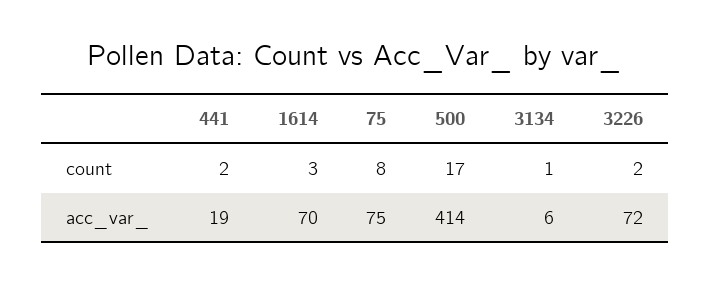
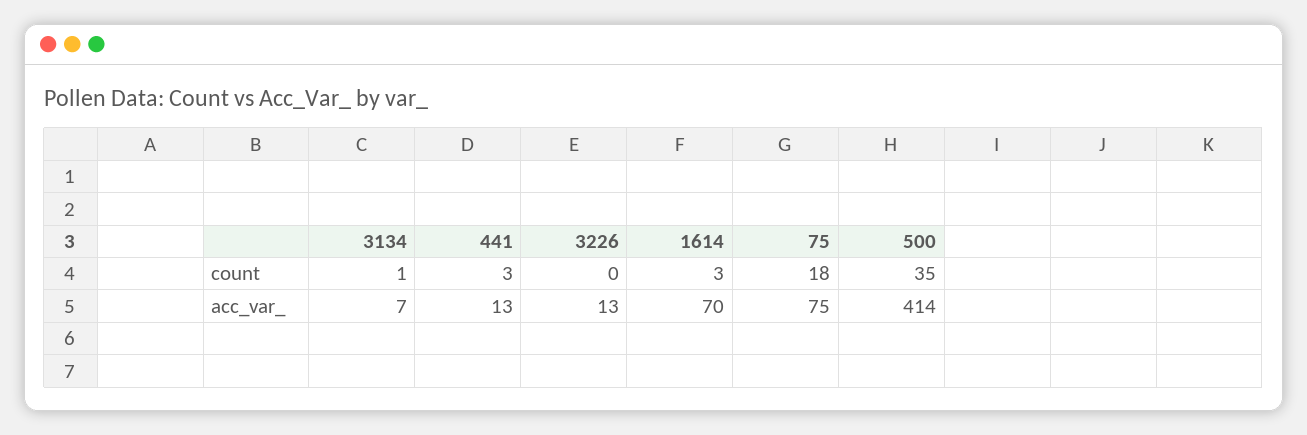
441, count: 2 -> 3
75, count: 8 -> 18
500, count: 17 -> 35
3226, count: 2 -> 0
441, acc_var_: 19 -> 13
3134, acc_var_: 6 -> 7
3226, acc_var_: 72 -> 13

